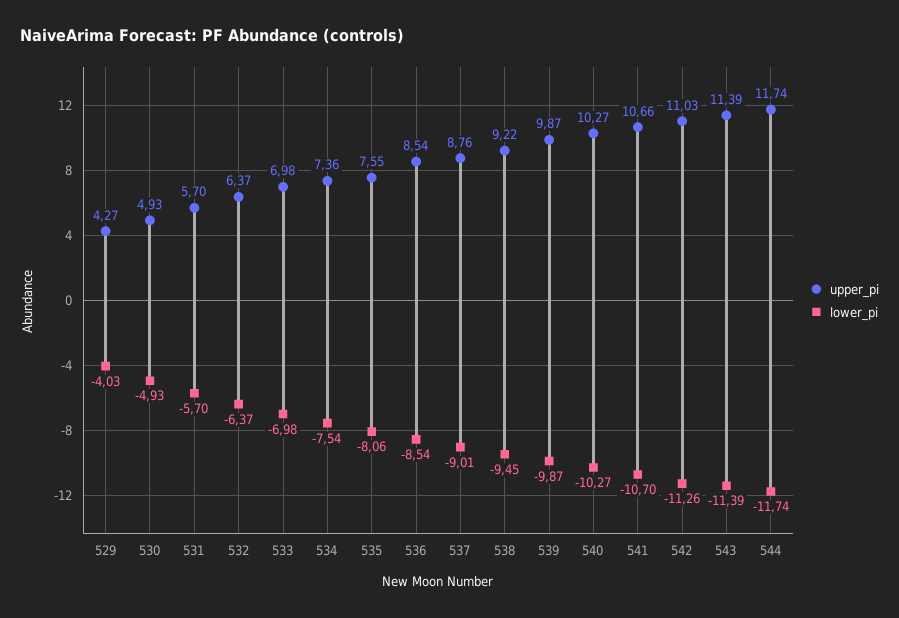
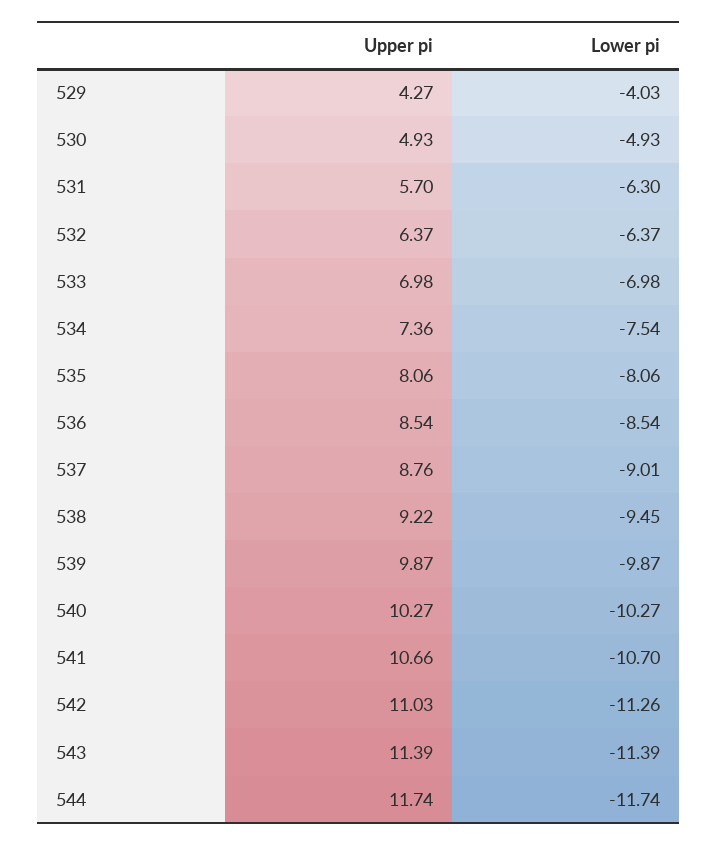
lower_pi, 531: -5.7 -> -6.3
upper_pi, 535: 7.55 -> 8.06

